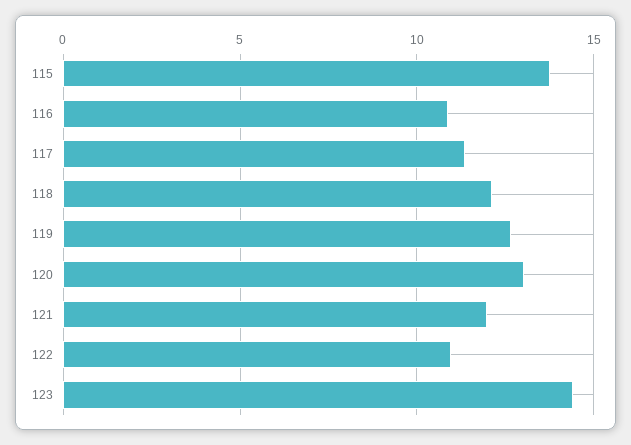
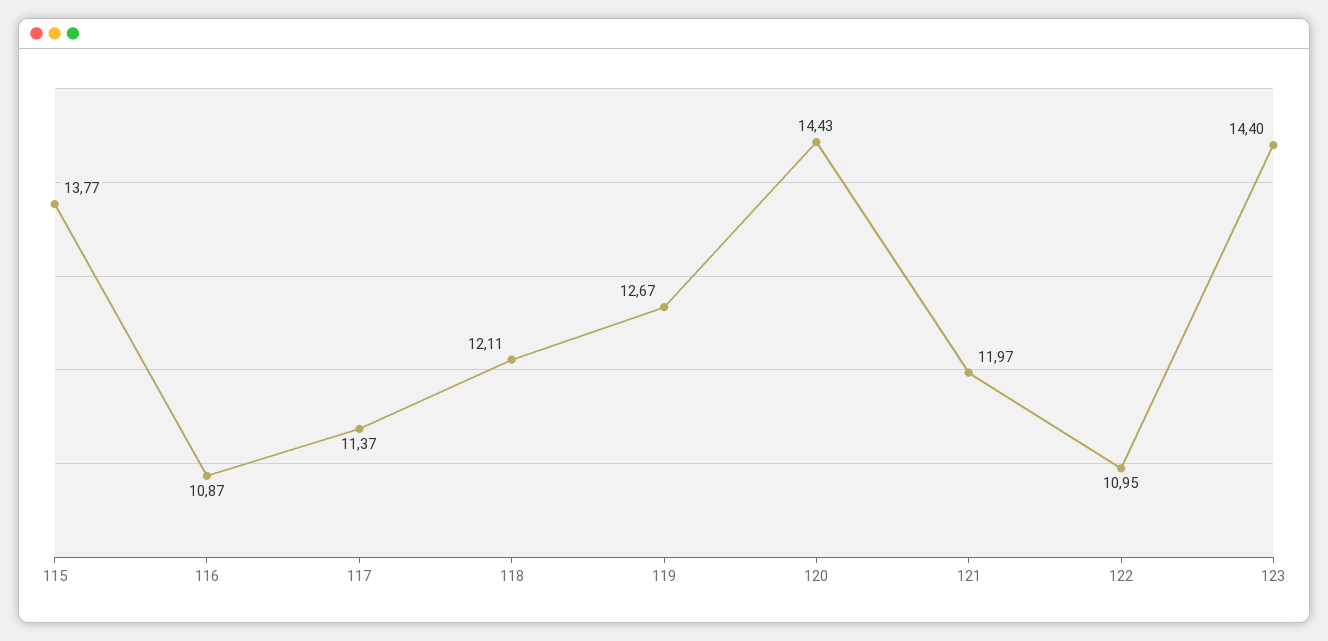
120: 13 -> 14.43

